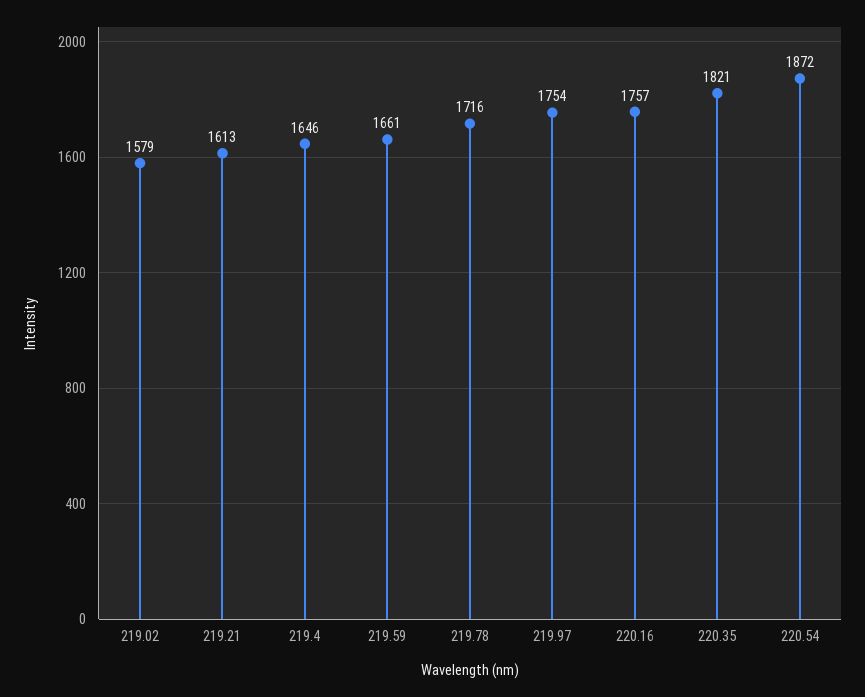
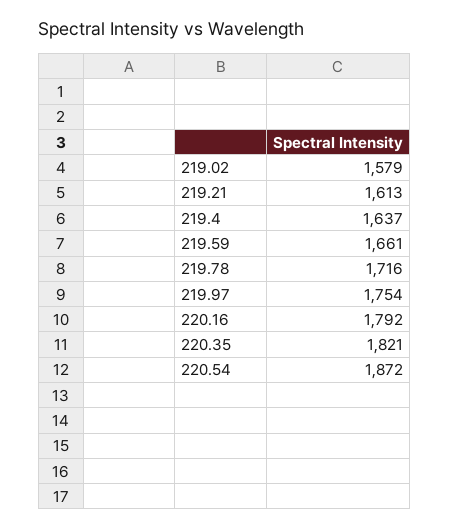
219.4: 1646 -> 1637
220.16: 1757 -> 1792

